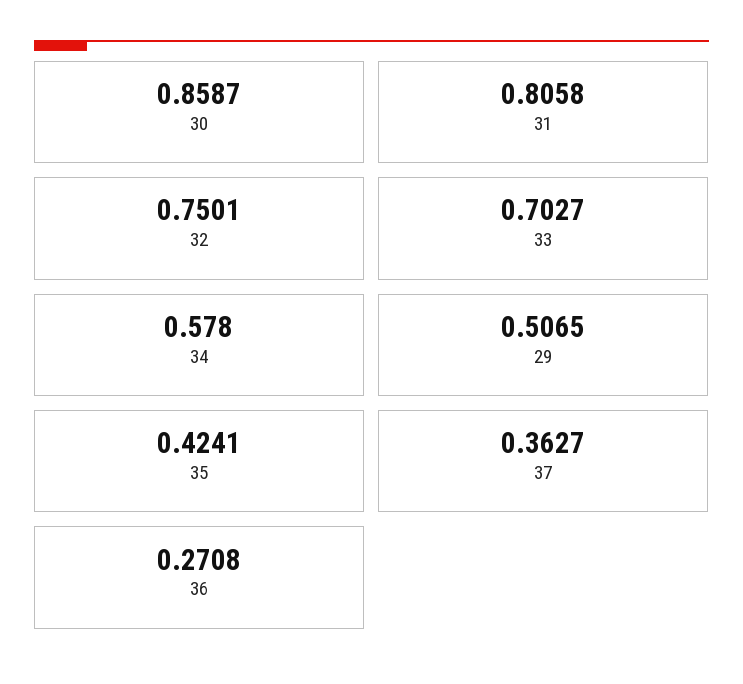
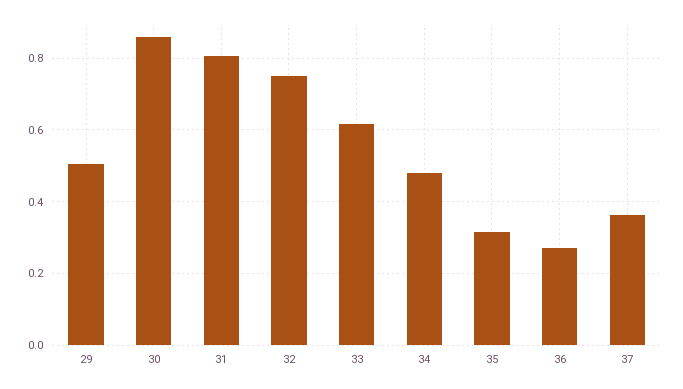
33: 0.7027 -> 0.62
34: 0.578 -> 0.48
35: 0.4241 -> 0.32

